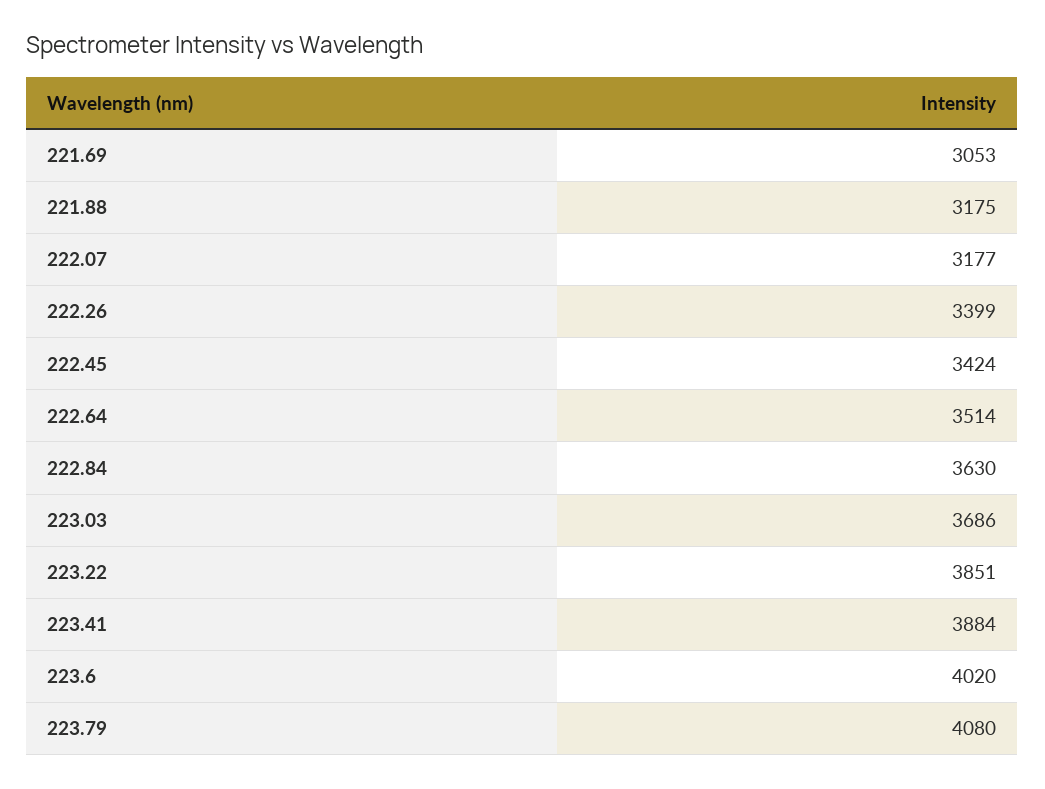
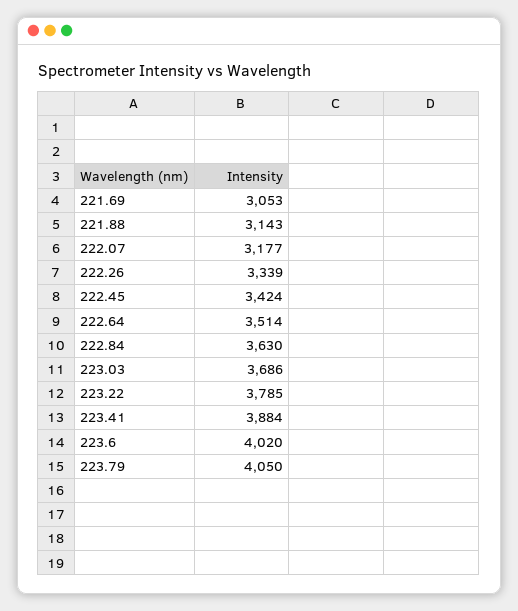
221.88: 3175 -> 3143
222.26: 3399 -> 3339
223.22: 3851 -> 3785
223.79: 4080 -> 4050

